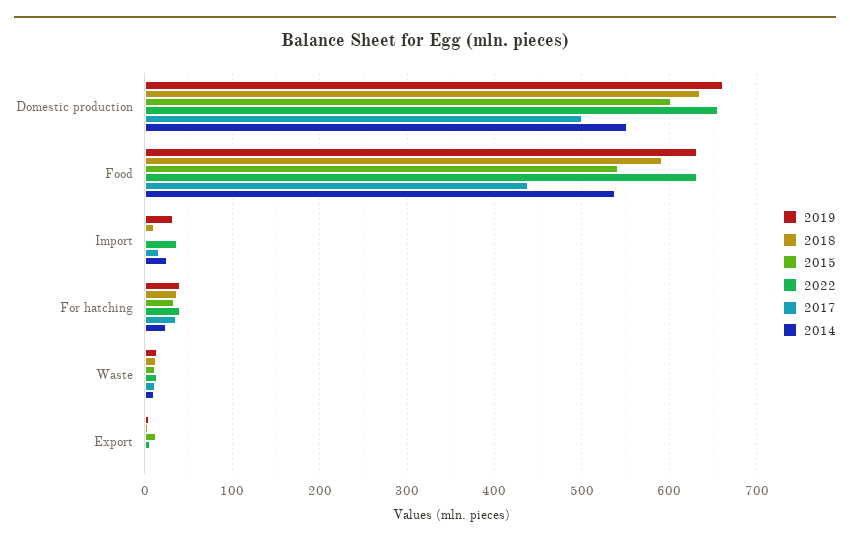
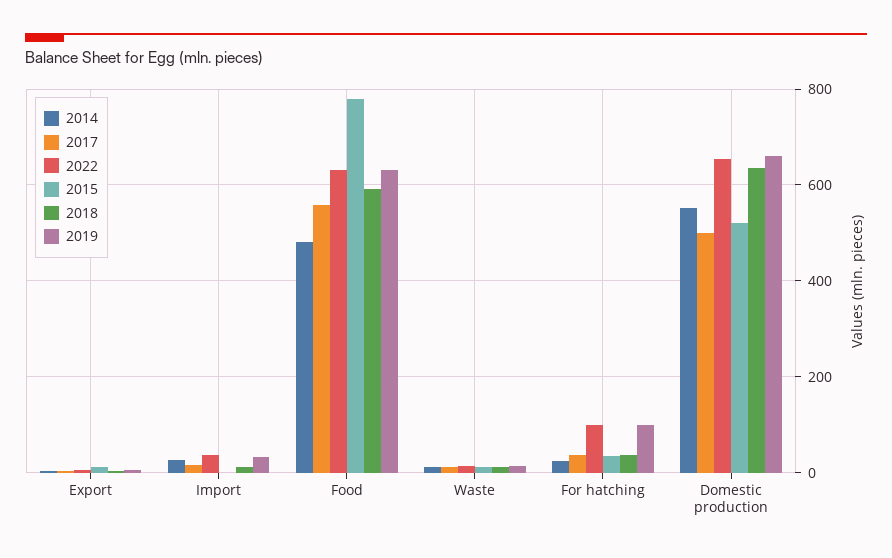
2015, Domestic production: 600 -> 520
2015, Food: 540 -> 780
2017, Food: 440 -> 560
2014, Food: 540 -> 480
2019, For hatching: 40 -> 100
2022, For hatching: 40 -> 100

